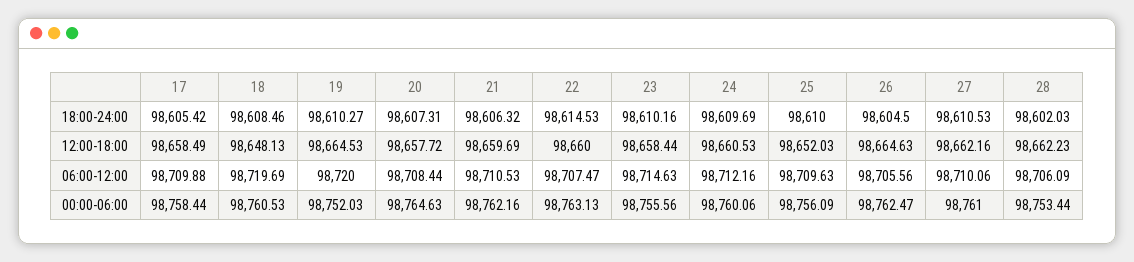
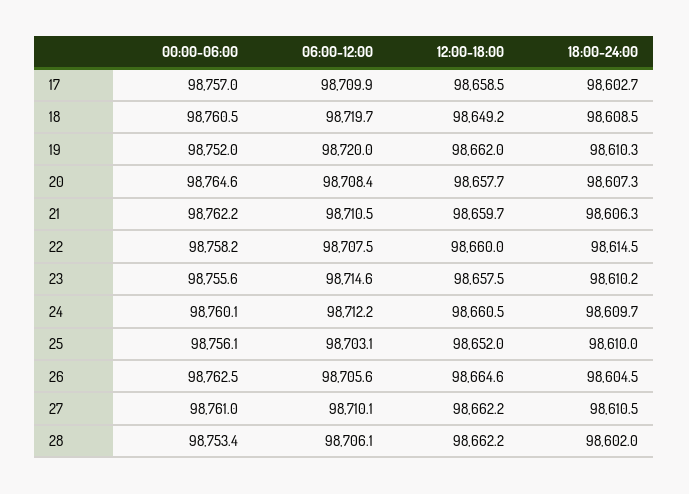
17, 18:00-24:00: 98605.42 -> 98602.7
18, 12:00-18:00: 98648.13 -> 98649.2
19, 12:00-18:00: 98664.53 -> 98662
23, 12:00-18:00: 98658.44 -> 98657.5
25, 06:00-12:00: 98709.63 -> 98703.1
17, 00:00-06:00: 98758.44 -> 98757
22, 00:00-06:00: 98763.13 -> 98758.2

